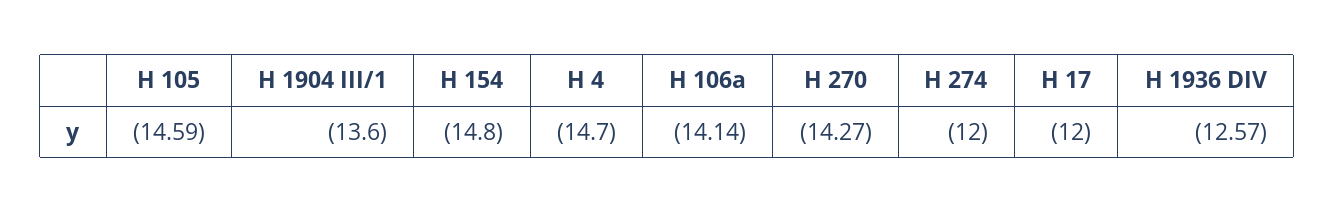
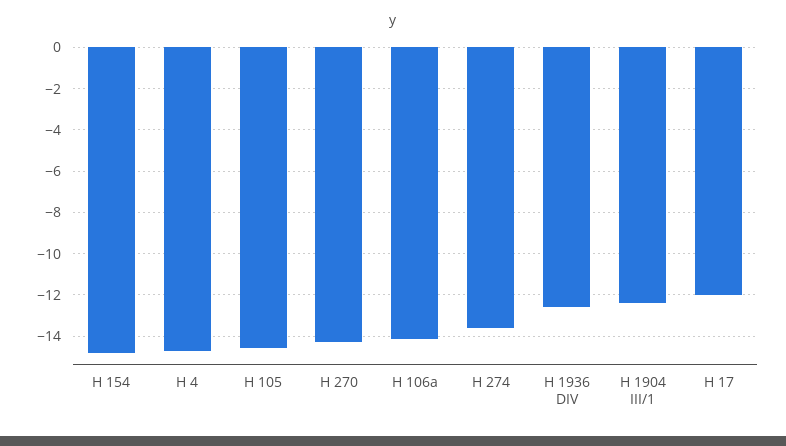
H 1904 III/1: -13.6 -> -12.5
H 274: -12 -> -13.5

